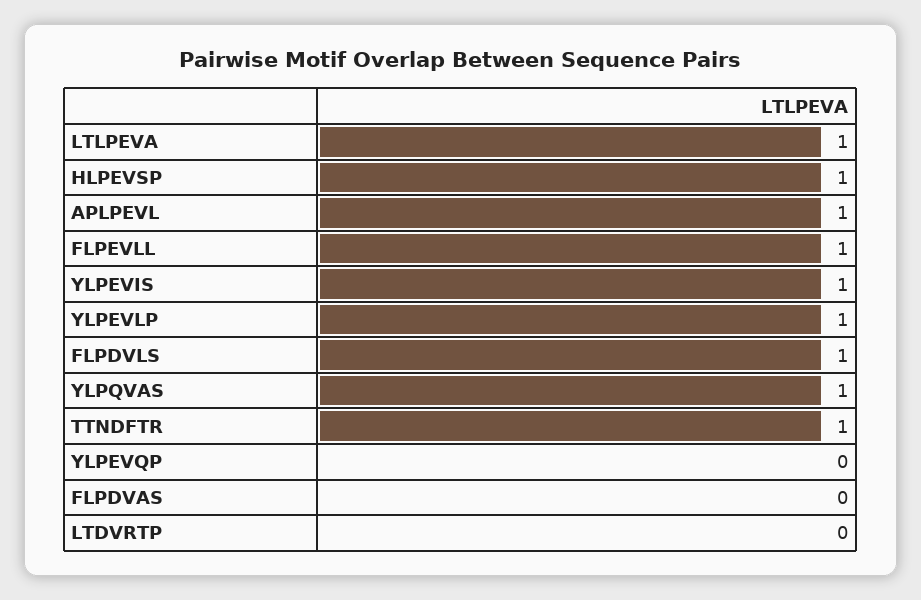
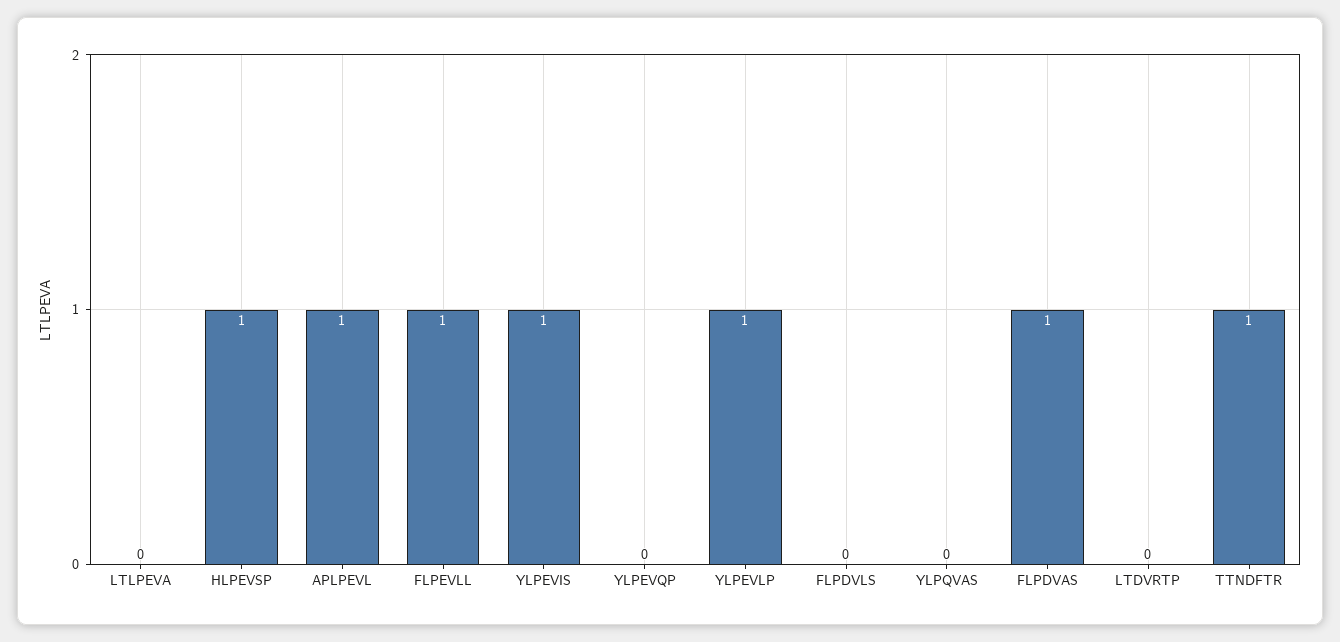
LTLPEVA: 1 -> 0
FLPDVLS: 1 -> 0
YLPQVAS: 1 -> 0
FLPDVAS: 0 -> 1

